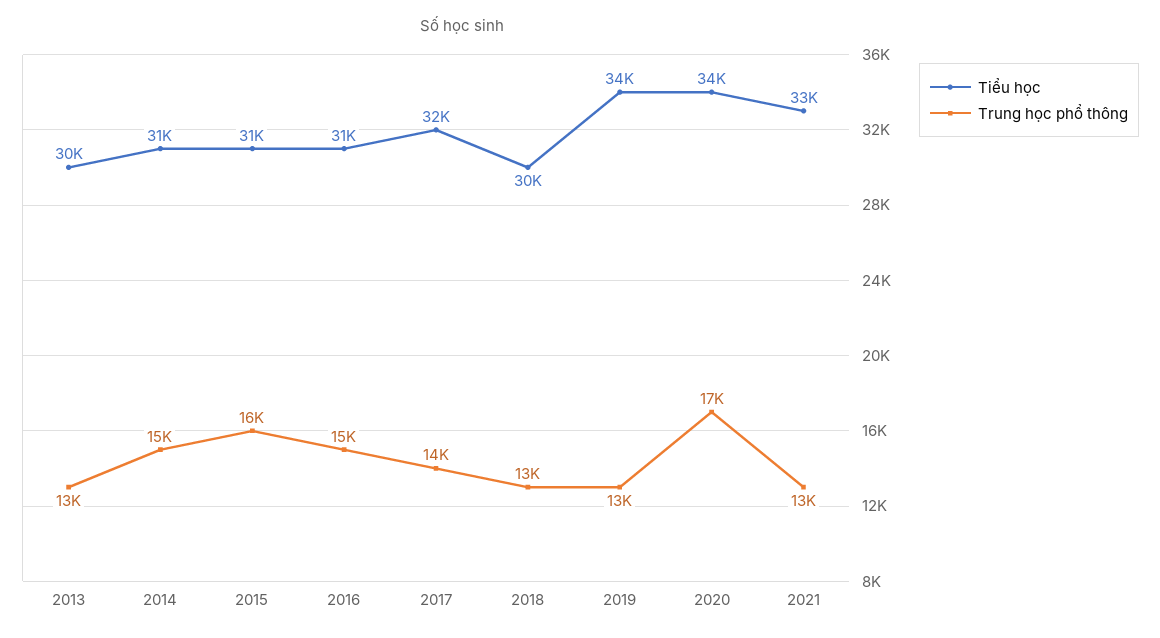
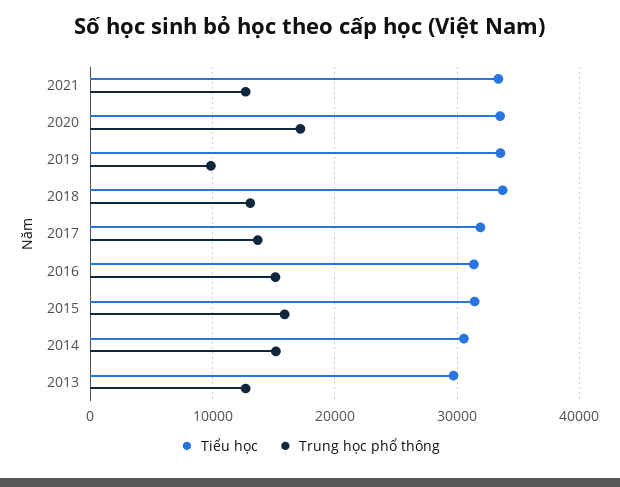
Tiểu học, 2018: 30000 -> 34000
Trung học phổ thông, 2019: 13000 -> 10000

